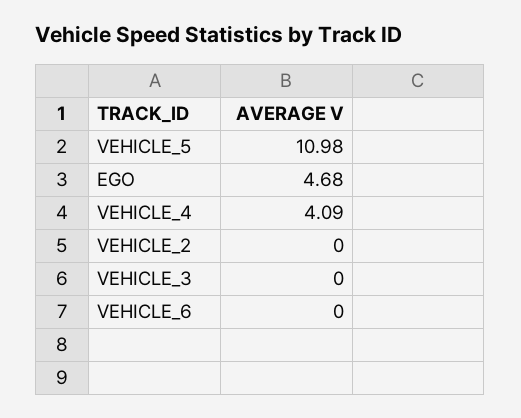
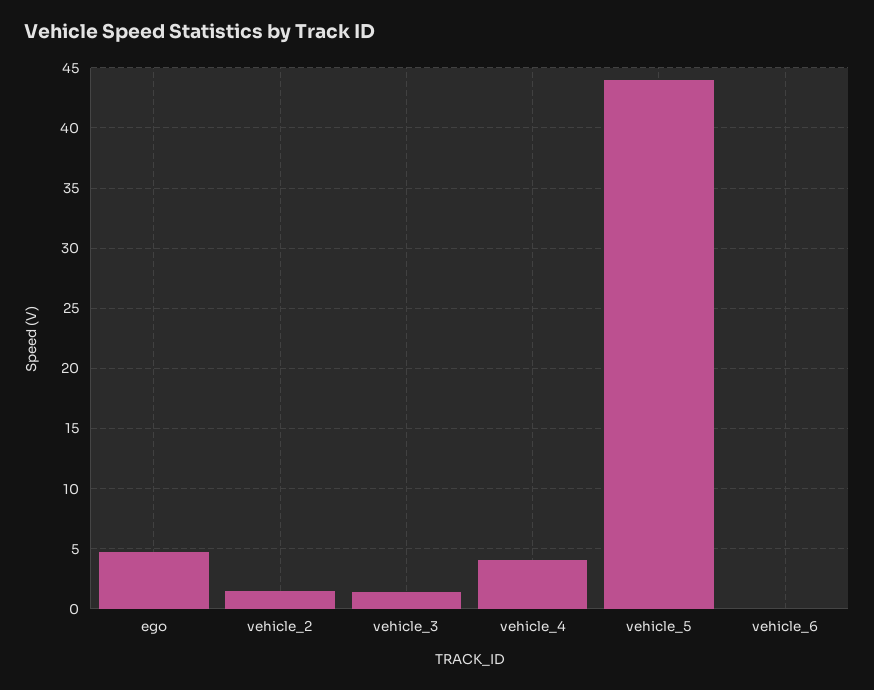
VEHICLE_5: 10.98 -> 44
VEHICLE_2: 0 -> 1.5
VEHICLE_3: 0 -> 1.5

